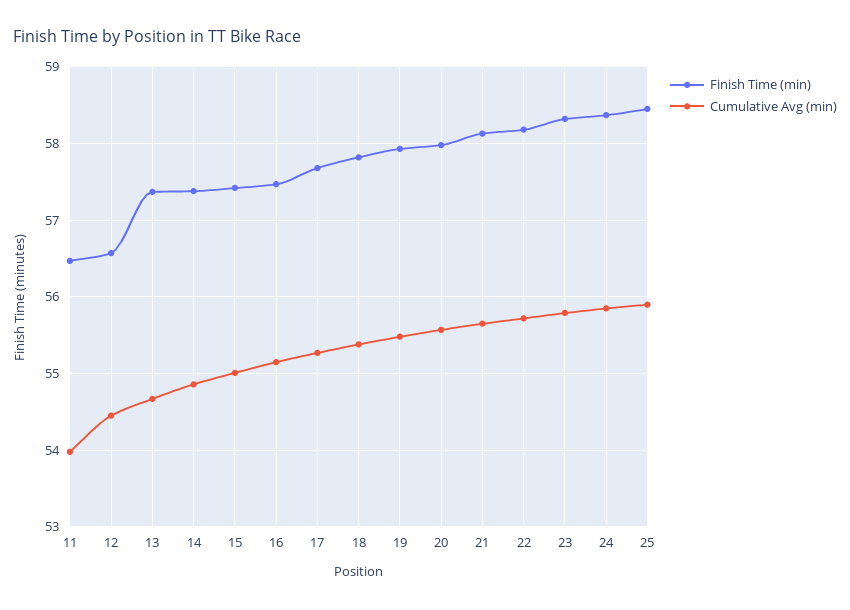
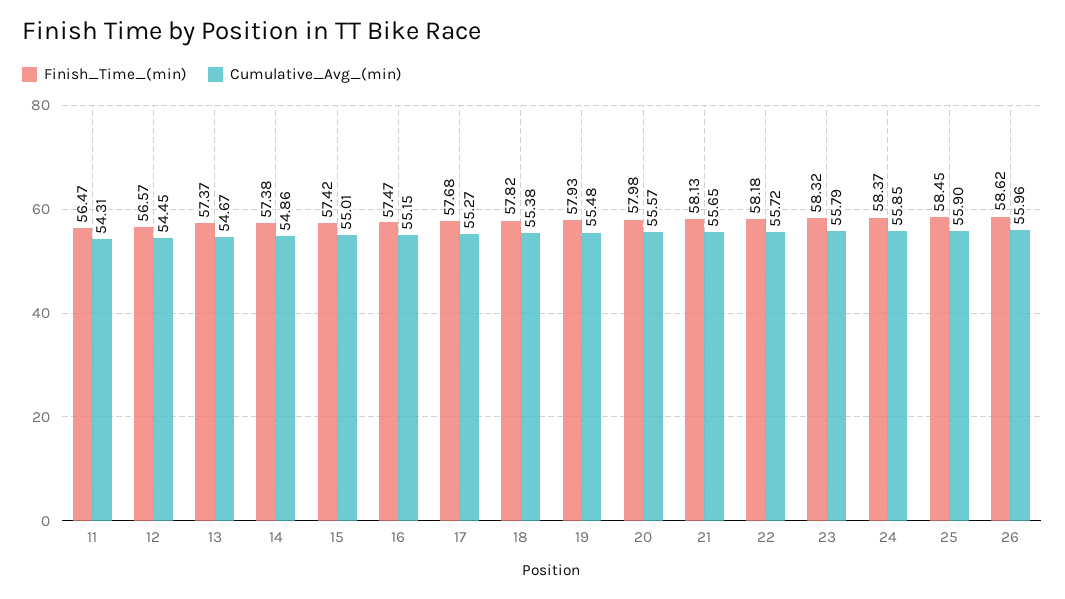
Cumulative Avg (min), 11: 54 -> 54.31
Finish Time (min), 26: none -> 58.62
Cumulative Avg (min), 26: none -> 55.96

